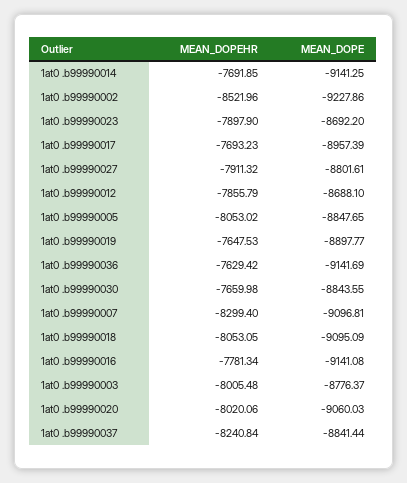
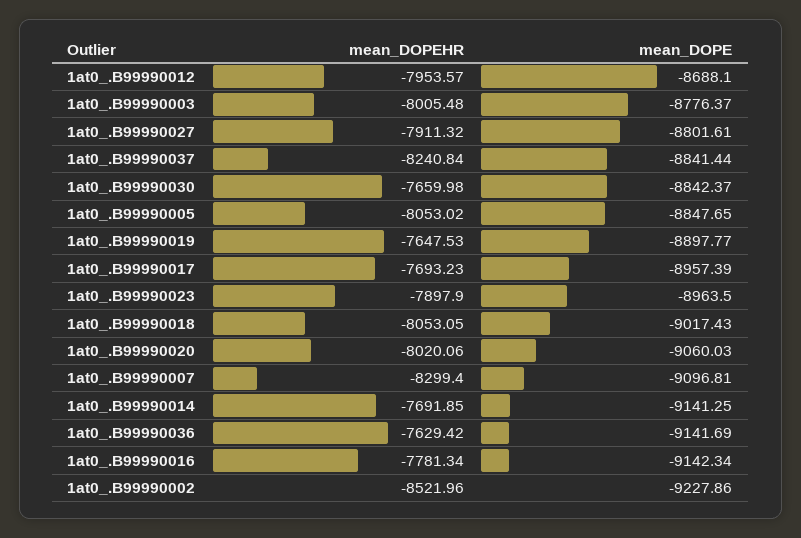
MEAN_DOPE, 1at0 .b99990023: -8692.2 -> -8963.5
MEAN_DOPEHR, 1at0 .b99990012: -7855.79 -> -7953.57
MEAN_DOPE, 1at0 .b99990030: -8843.55 -> -8842.37
MEAN_DOPE, 1at0 .b99990018: -9095.09 -> -9017.43
MEAN_DOPE, 1at0 .b99990016: -9141.08 -> -9142.34

